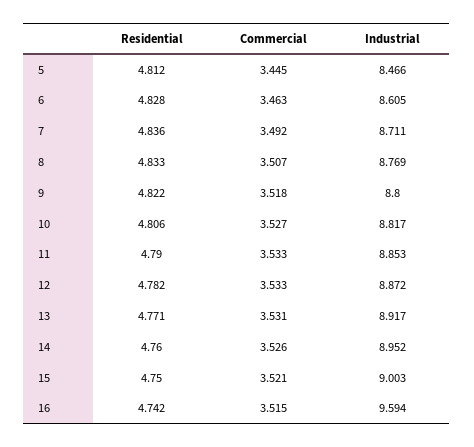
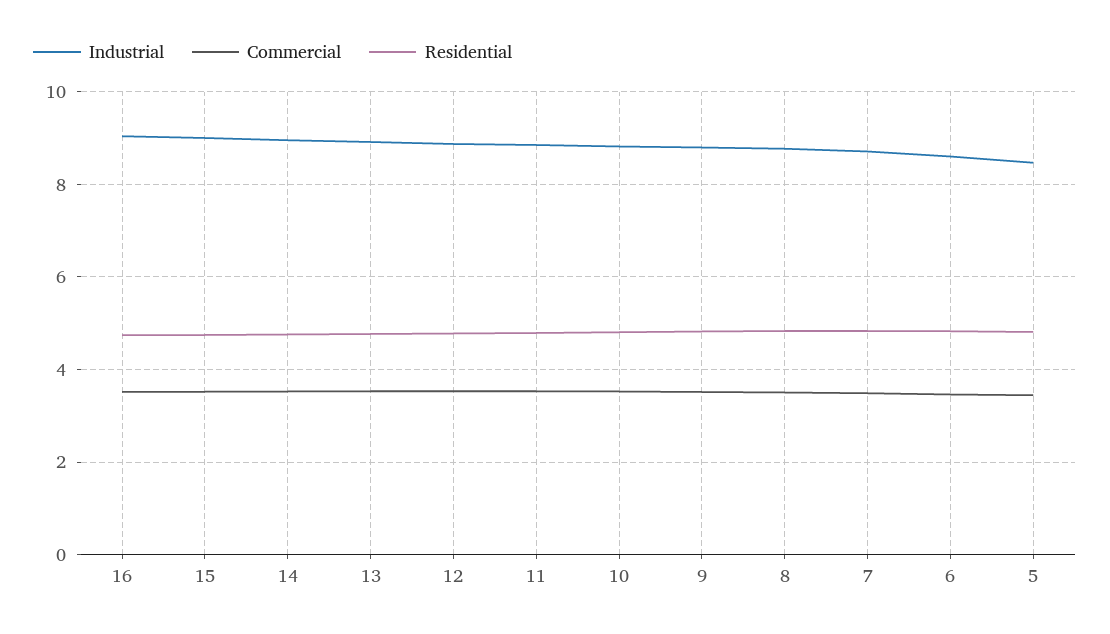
Industrial, 16: 9.594 -> 9

